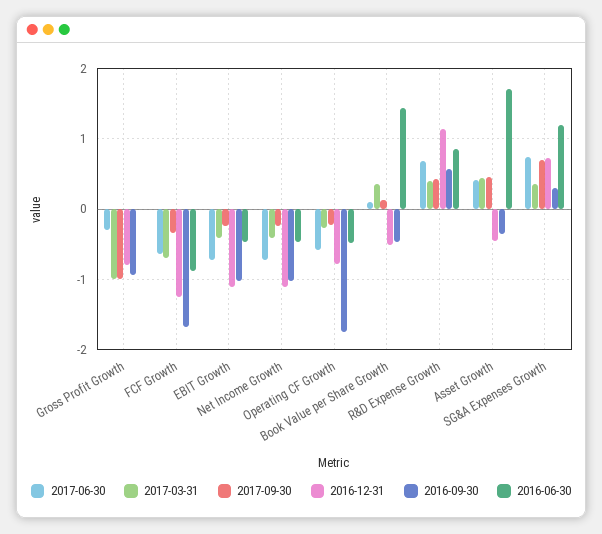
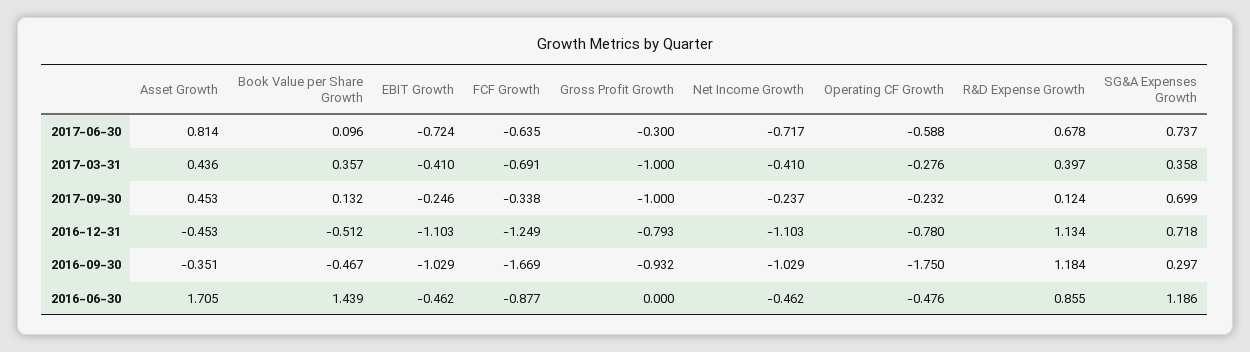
2017-09-30, R&D Expense Growth: 0.4 -> 0.124
2016-09-30, R&D Expense Growth: 0.6 -> 1.184
2017-06-30, Asset Growth: 0.4 -> 0.814

